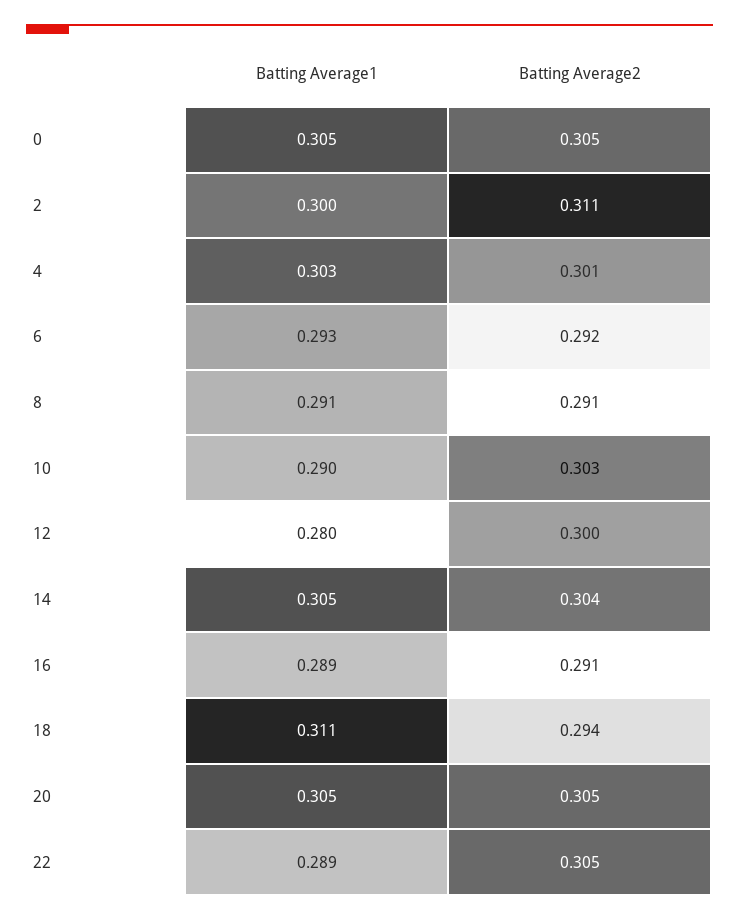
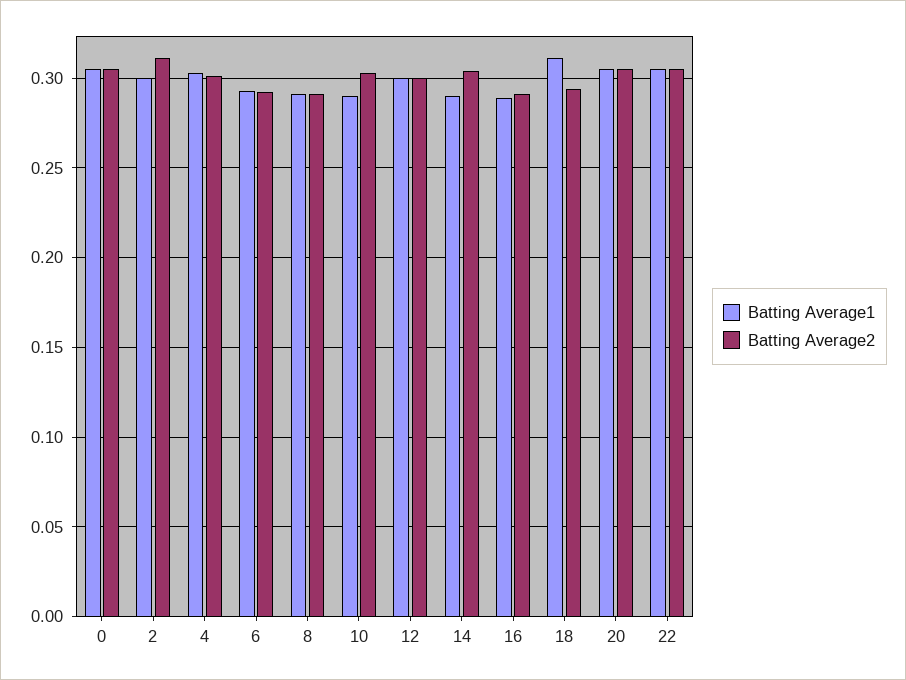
Batting Average1, 12: 0.28 -> 0.3
Batting Average1, 14: 0.305 -> 0.29
Batting Average1, 22: 0.289 -> 0.305

